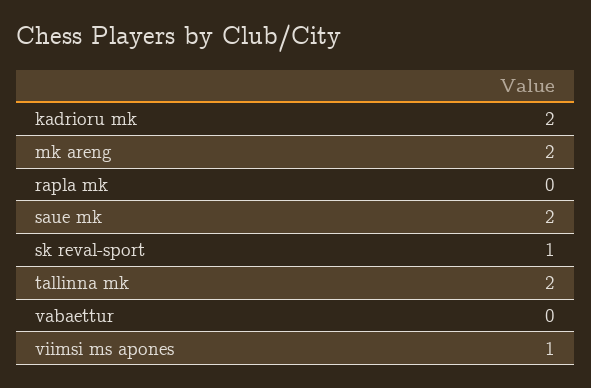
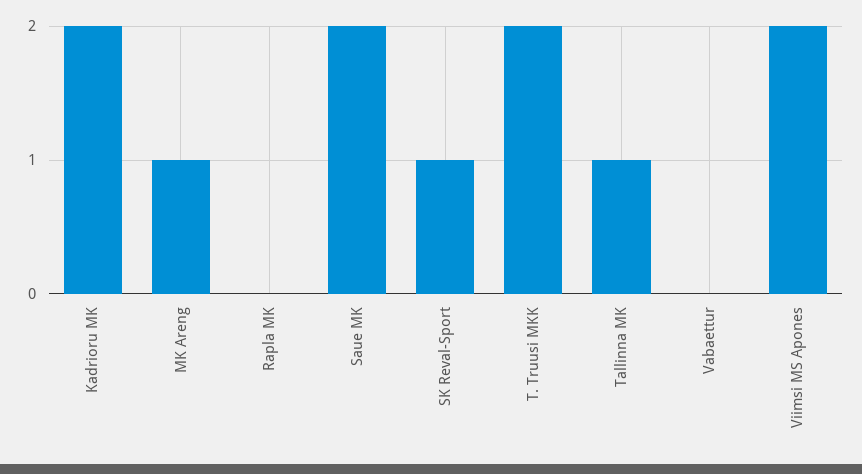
mk areng: 2 -> 1
tallinna mk: 2 -> 1
viimsi ms apones: 1 -> 2
T. Truusi MKK: none -> 2

